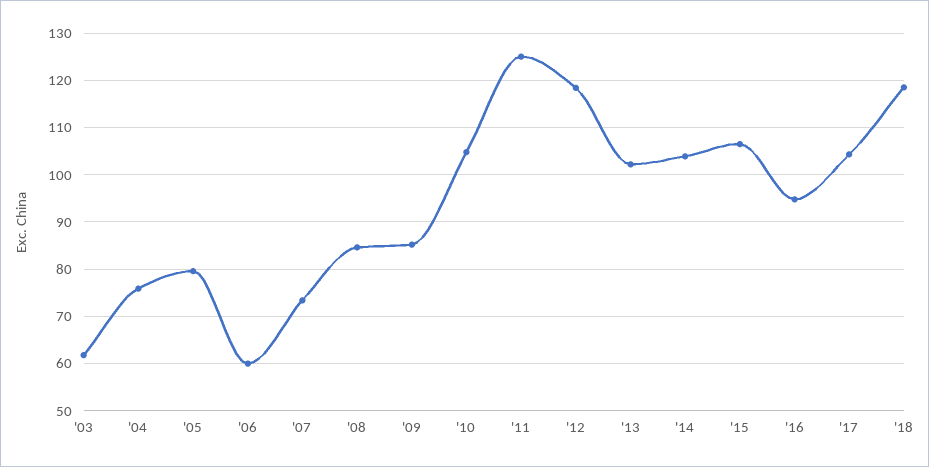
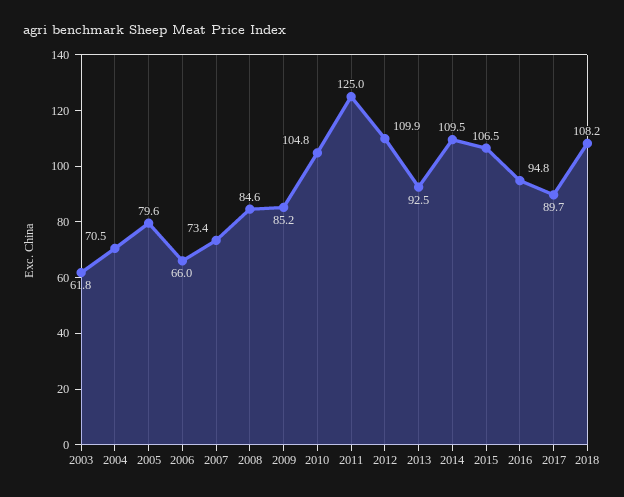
'04: 76 -> 70.5
'06: 60 -> 66
'12: 118 -> 109.9
'13: 102 -> 92.5
'14: 104 -> 109.5
'17: 104 -> 89.7
'18: 118 -> 108.2

